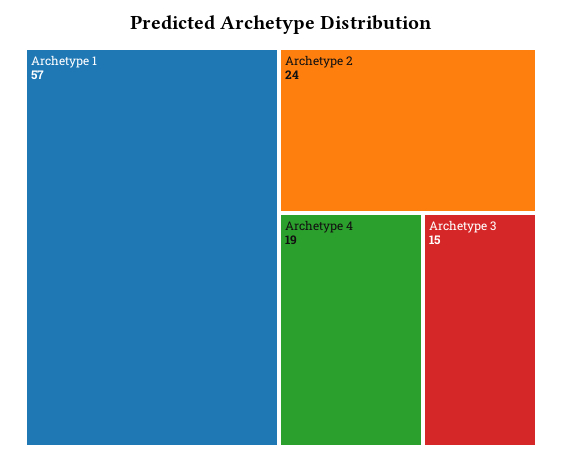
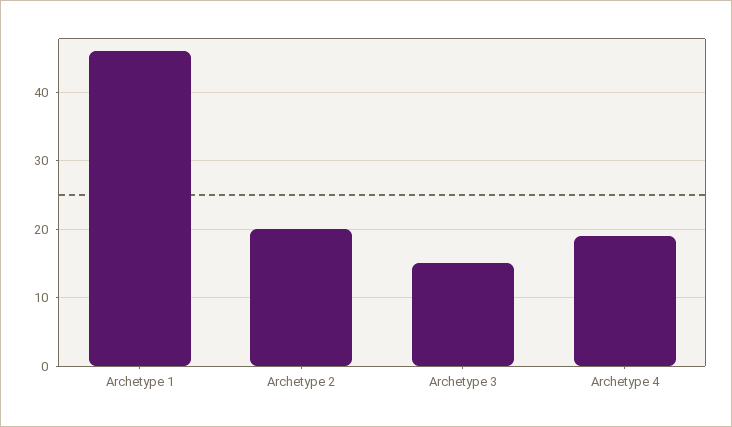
Archetype 1: 57 -> 46
Archetype 2: 24 -> 20

